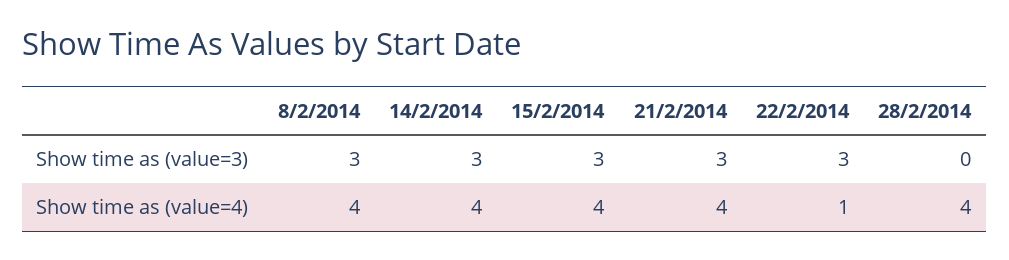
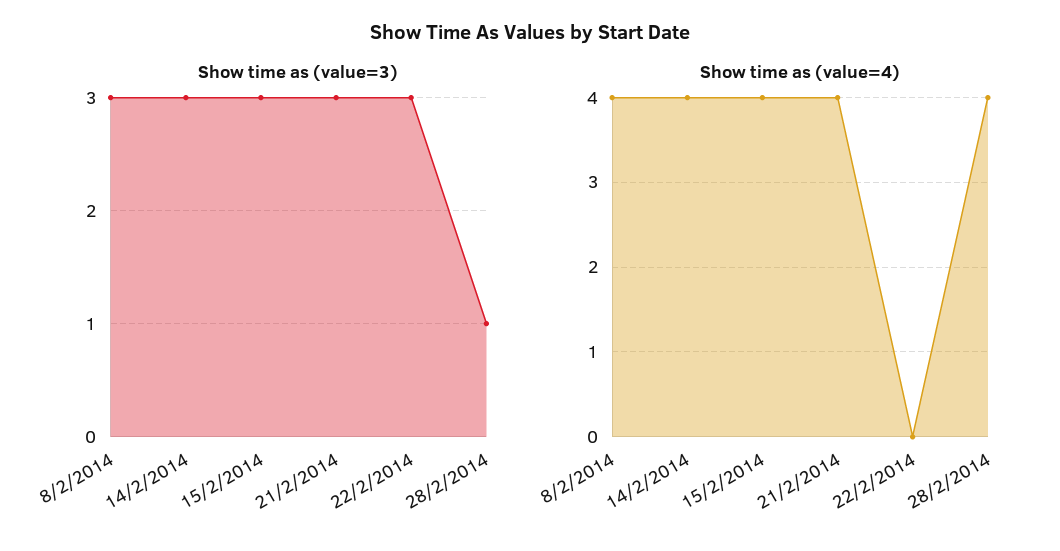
Show time as (value=3), 28/2/2014: 0 -> 1
Show time as (value=4), 22/2/2014: 1 -> 0

